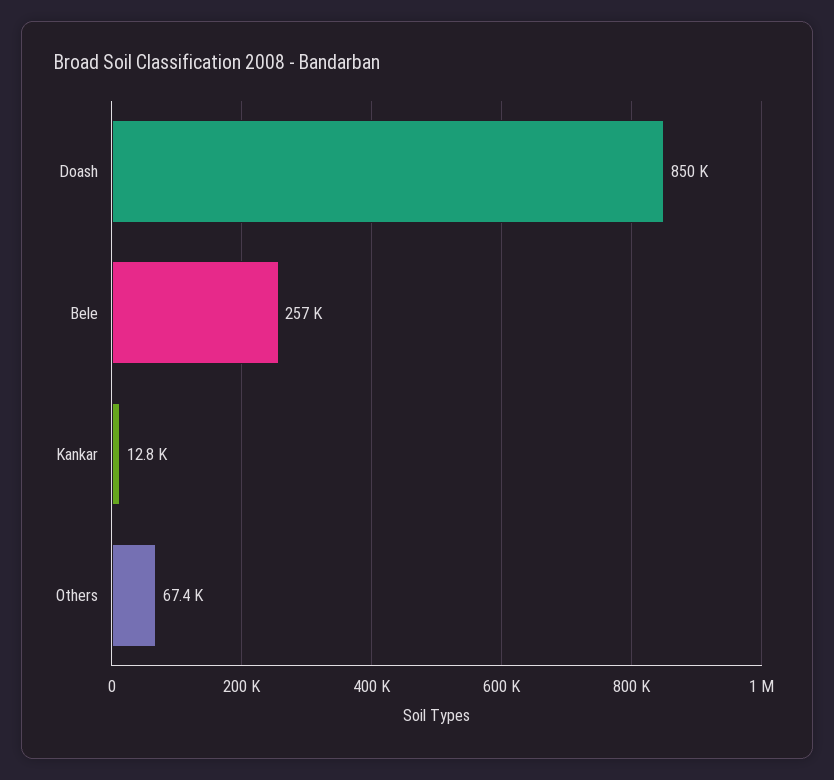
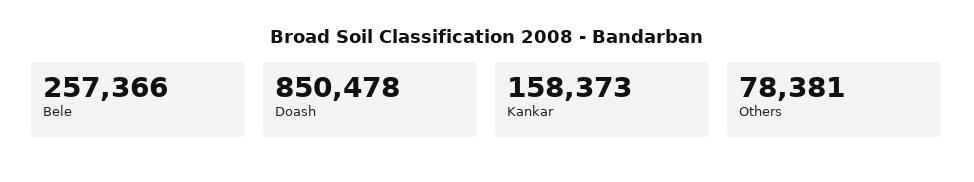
Kankar: 12800 -> 158373
Others: 67400 -> 78381

